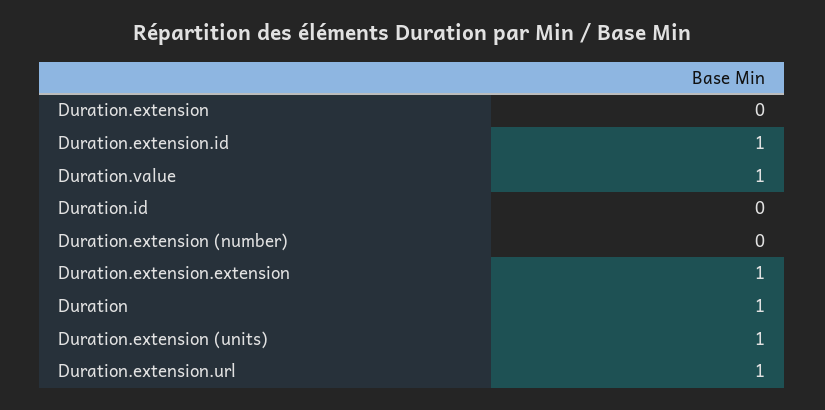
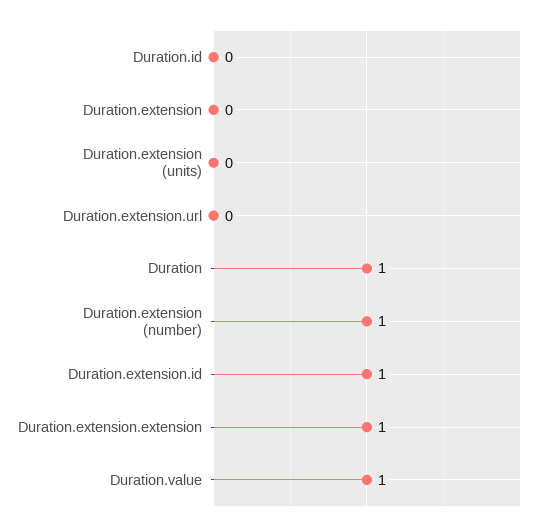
Duration.extension (number): 0 -> 1
Duration.extension (units): 1 -> 0
Duration.extension.url: 1 -> 0

